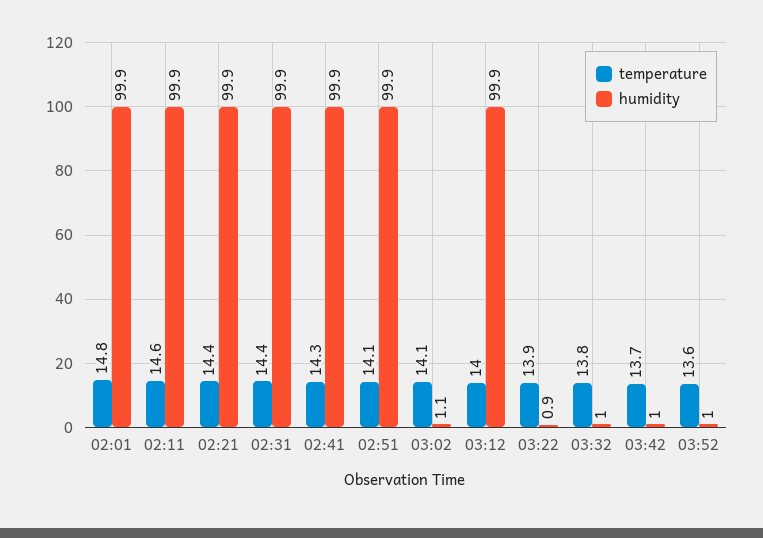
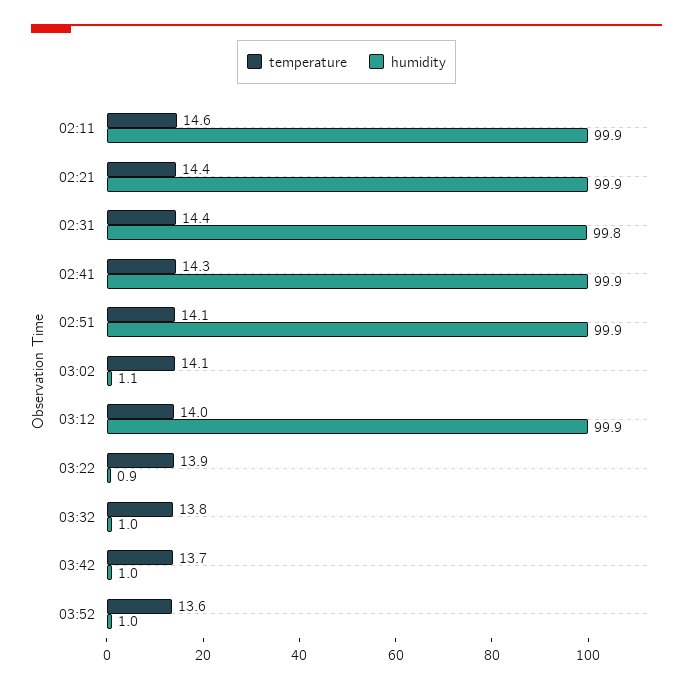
temperature, 02:01: 14.8 -> none
humidity, 02:01: 99.9 -> none
humidity, 02:31: 99.9 -> 99.8

